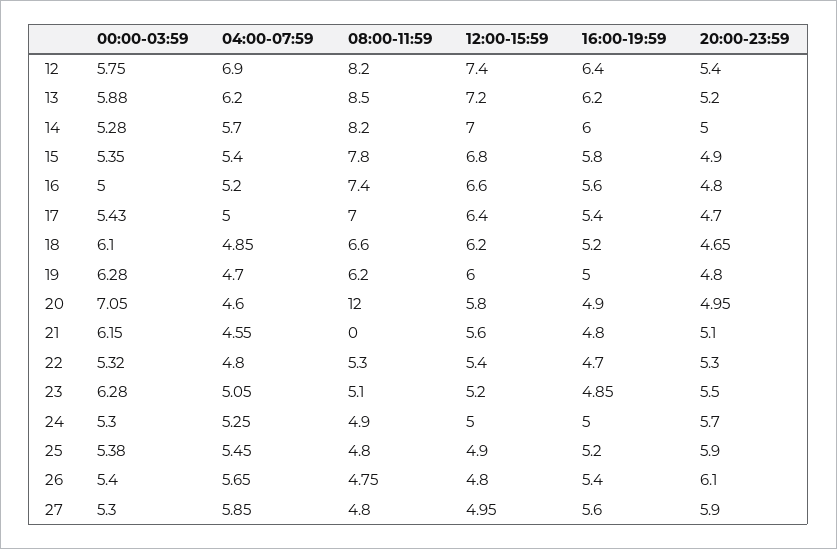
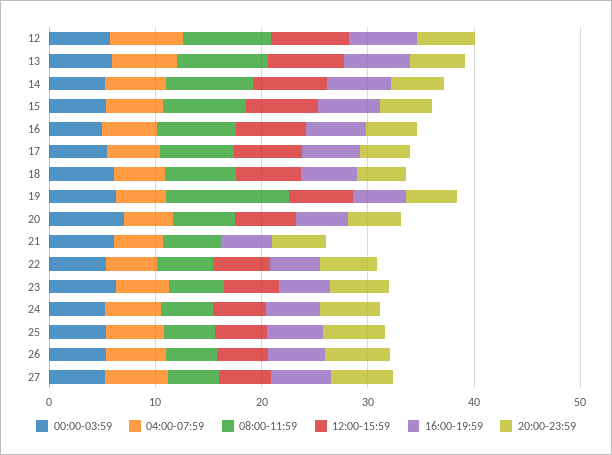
08:00-11:59, 19: 6.2 -> 12
08:00-11:59, 20: 12 -> 6
08:00-11:59, 21: 0 -> 6
12:00-15:59, 21: 5.6 -> 0

